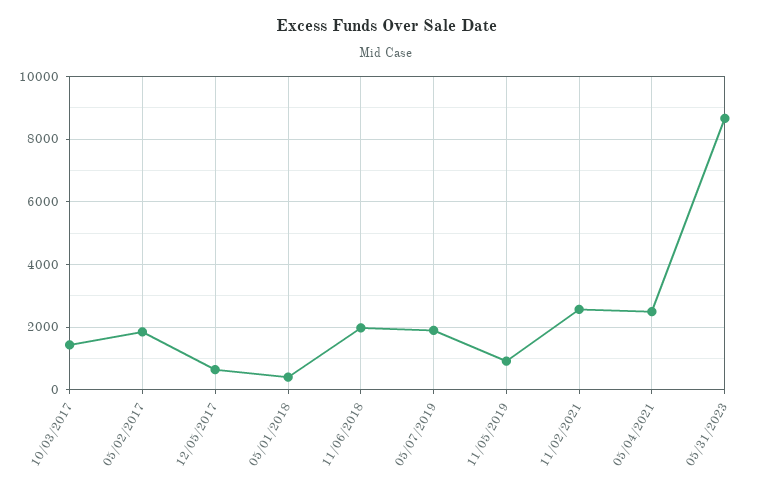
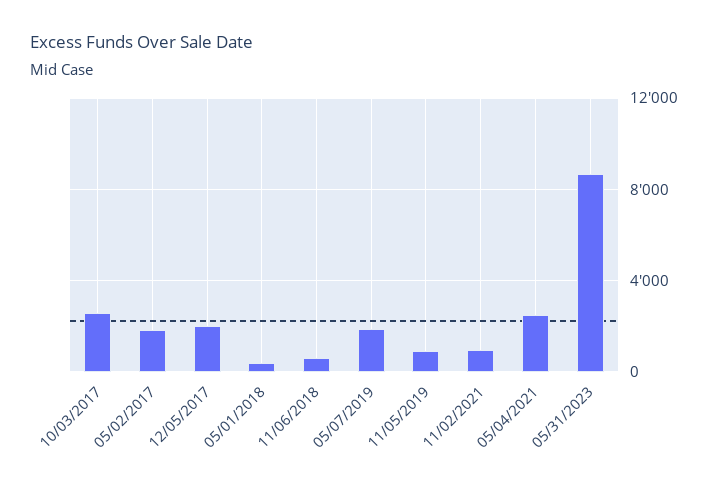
10/03/2017: 1400 -> 2500
12/05/2017: 600 -> 2000
11/06/2018: 2000 -> 500
11/02/2021: 2600 -> 1000

